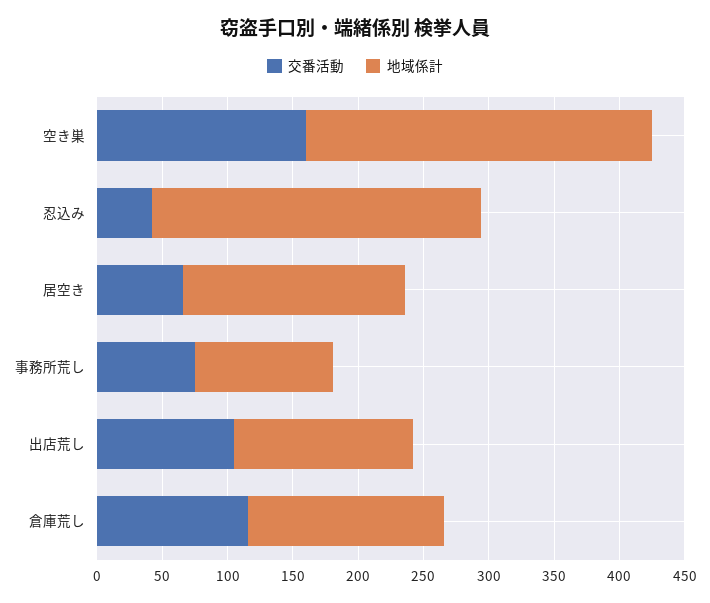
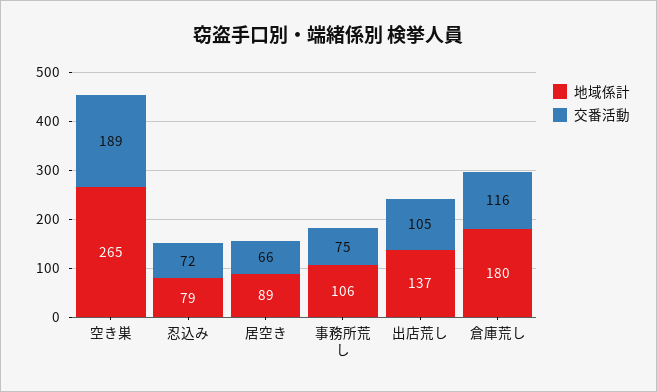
交番活動, 空き巣: 160 -> 189
交番活動, 忍込み: 40 -> 72
地域係計, 忍込み: 250 -> 79
地域係計, 居空き: 170 -> 89
地域係計, 倉庫荒し: 150 -> 180

